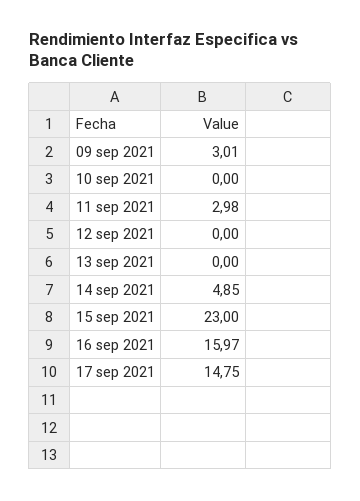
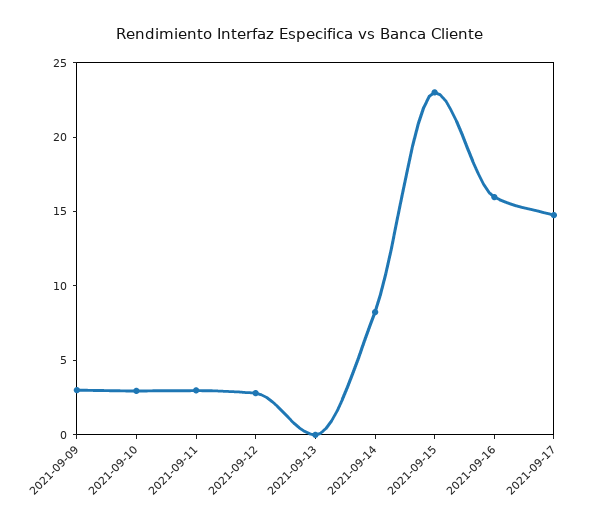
10 sep 2021: 0 -> 3
12 sep 2021: 0 -> 3
14 sep 2021: 4.85 -> 8

